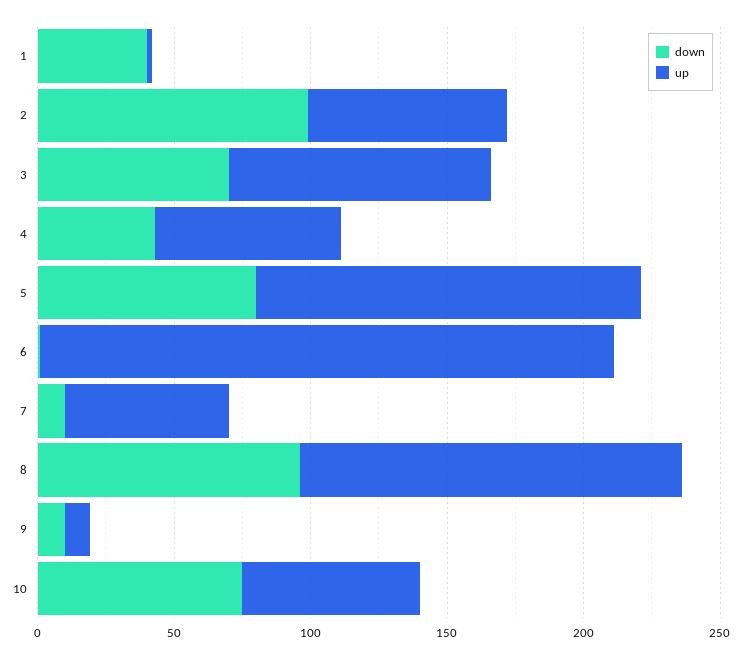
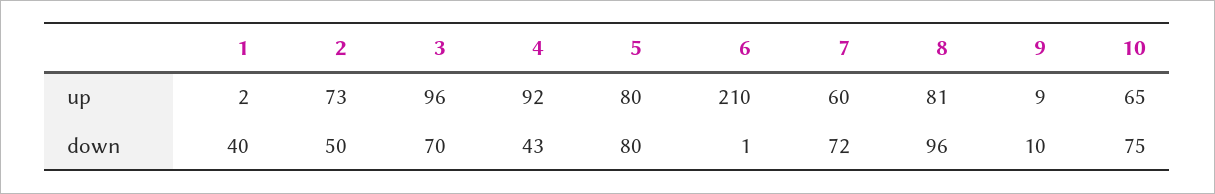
down, 2: 100 -> 50
up, 4: 70 -> 92
up, 5: 140 -> 80
down, 7: 10 -> 72
up, 8: 140 -> 81

